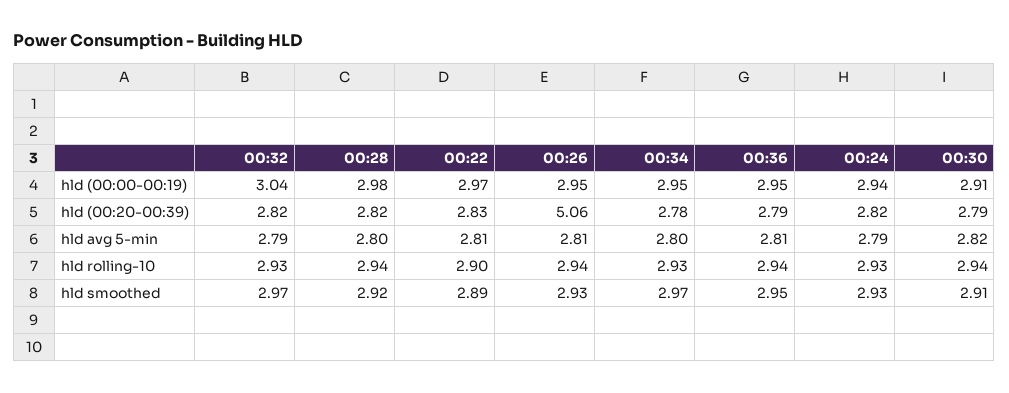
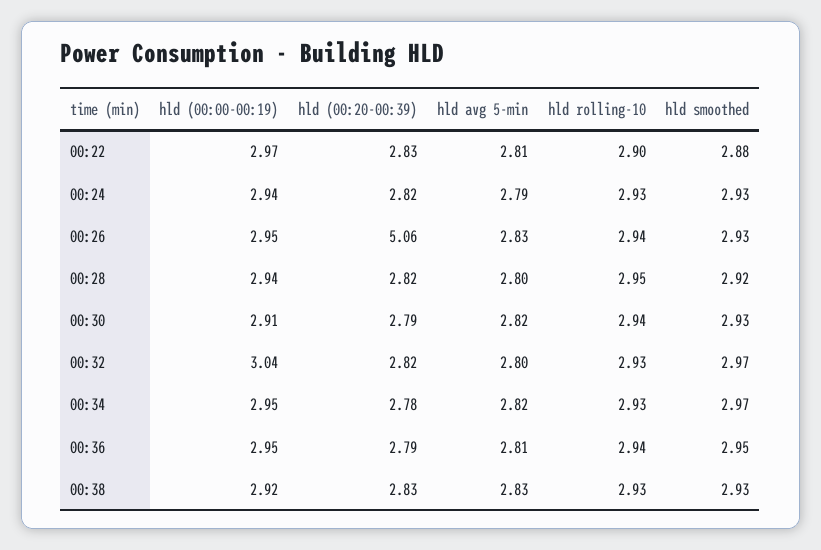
00:28, hld (00:00-00:19): 2.98 -> 2.94
00:32, hld avg 5-min: 2.79 -> 2.8
00:26, hld avg 5-min: 2.81 -> 2.83
00:34, hld avg 5-min: 2.8 -> 2.82
00:28, hld rolling-10: 2.94 -> 2.95
00:22, hld smoothed: 2.89 -> 2.88
00:30, hld smoothed: 2.91 -> 2.93
00:38, hld (00:00-00:19): none -> 2.92
00:38, hld (00:20-00:39): none -> 2.83
00:38, hld avg 5-min: none -> 2.83
00:38, hld rolling-10: none -> 2.93
00:38, hld smoothed: none -> 2.93

